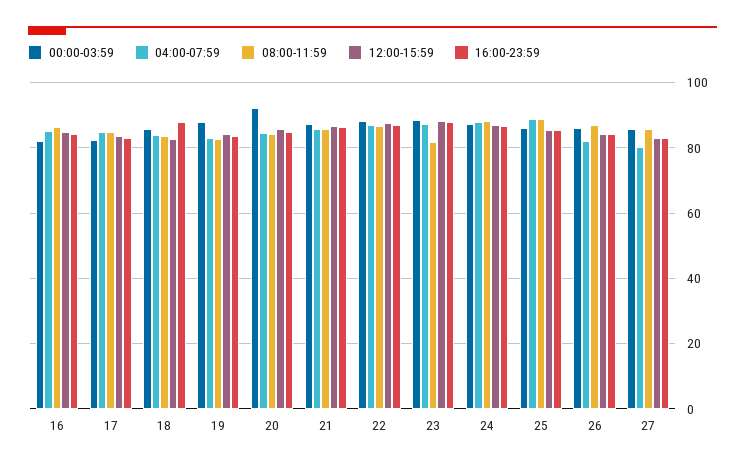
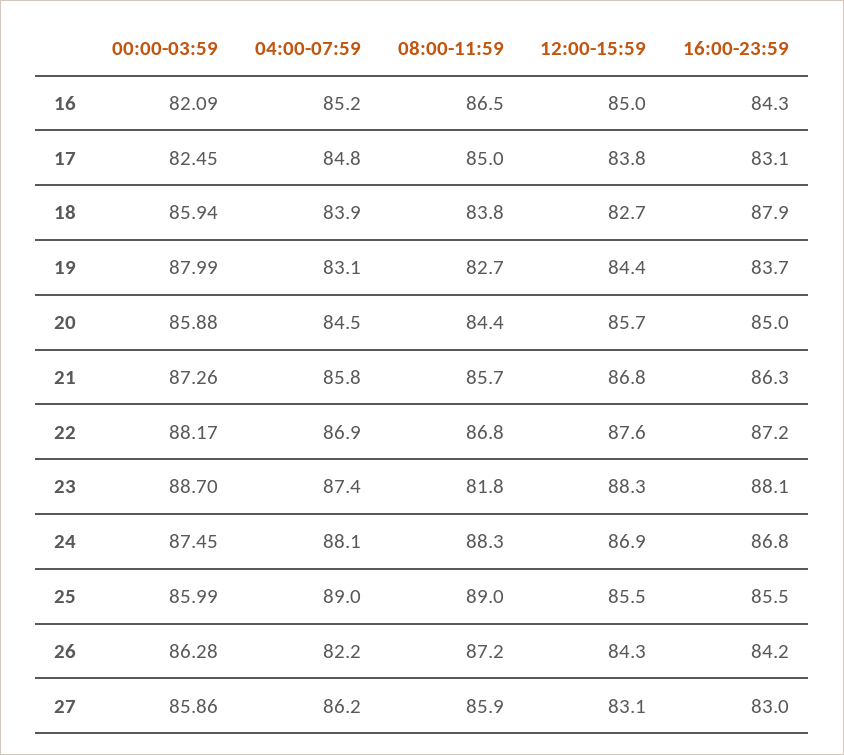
00:00-03:59, 20: 92 -> 85.88
04:00-07:59, 27: 80 -> 86.2

